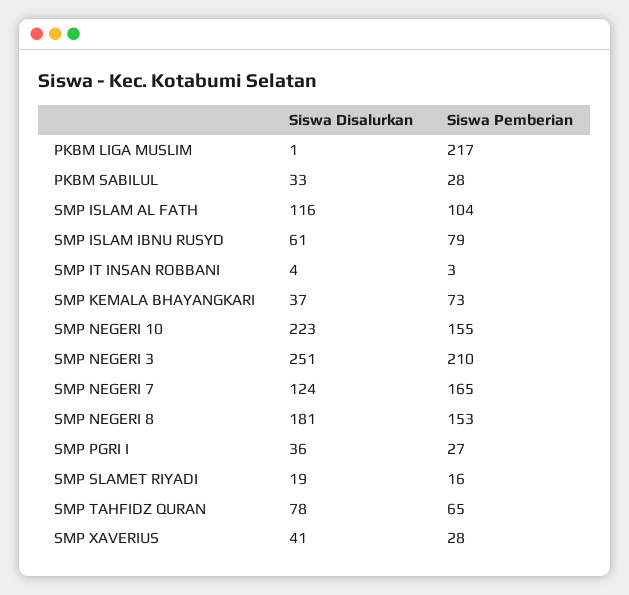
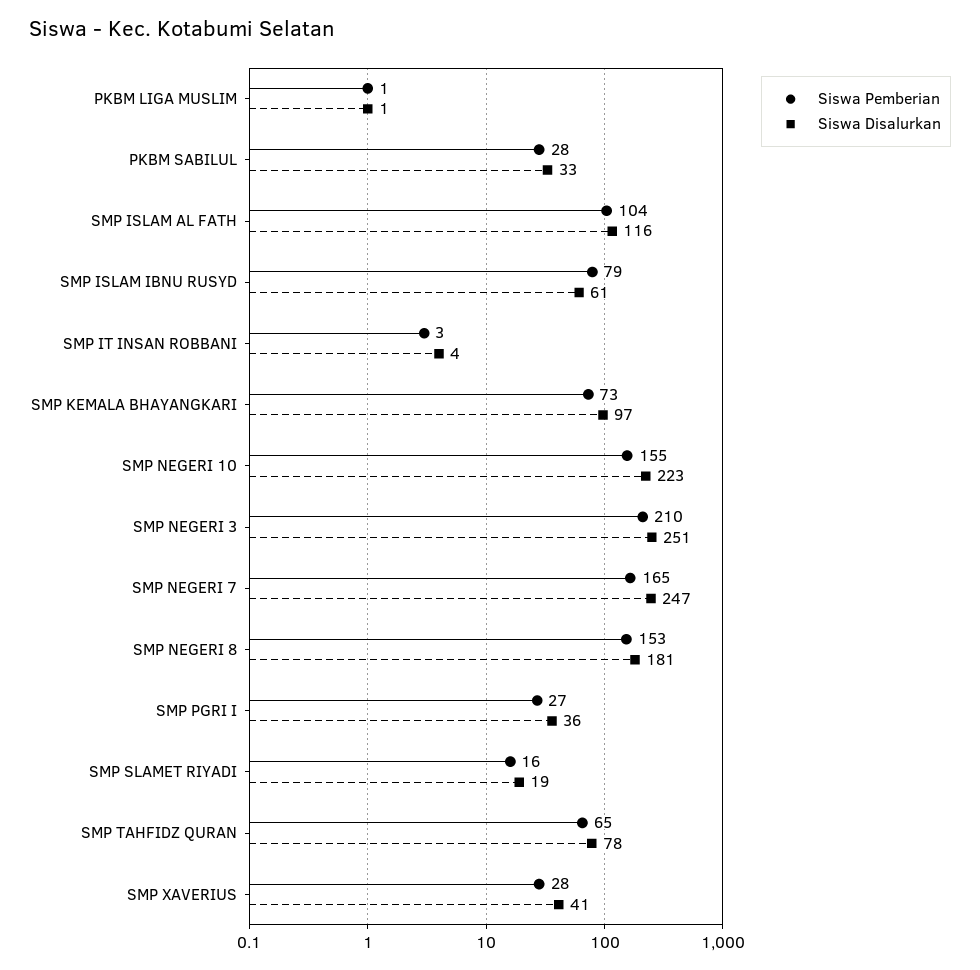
Siswa Pemberian, PKBM LIGA MUSLIM: 217 -> 1
Siswa Disalurkan, SMP KEMALA BHAYANGKARI: 37 -> 97
Siswa Disalurkan, SMP NEGERI 7: 124 -> 247

